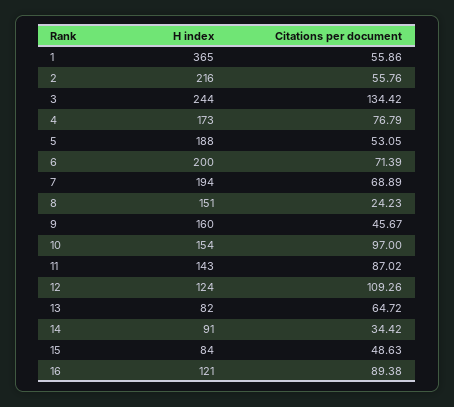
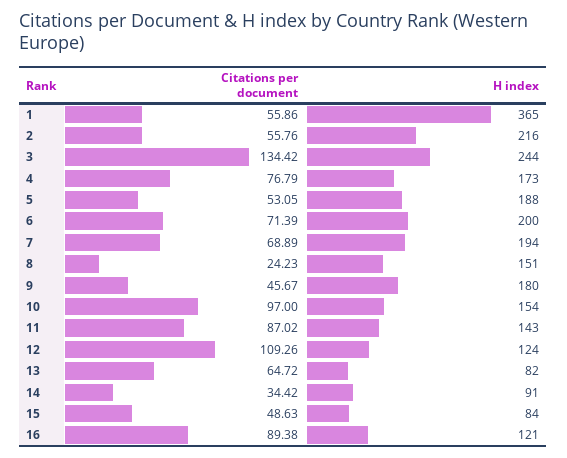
H index, 9: 160 -> 180

